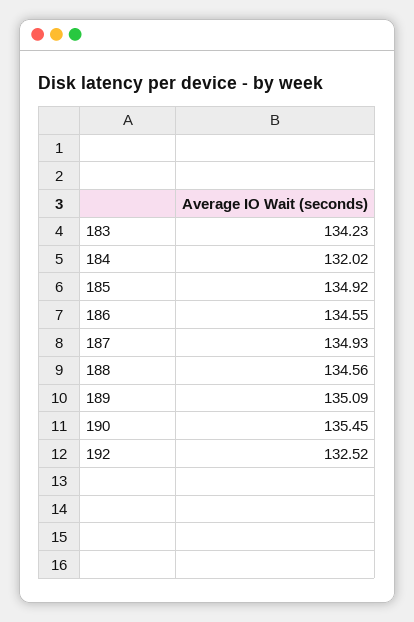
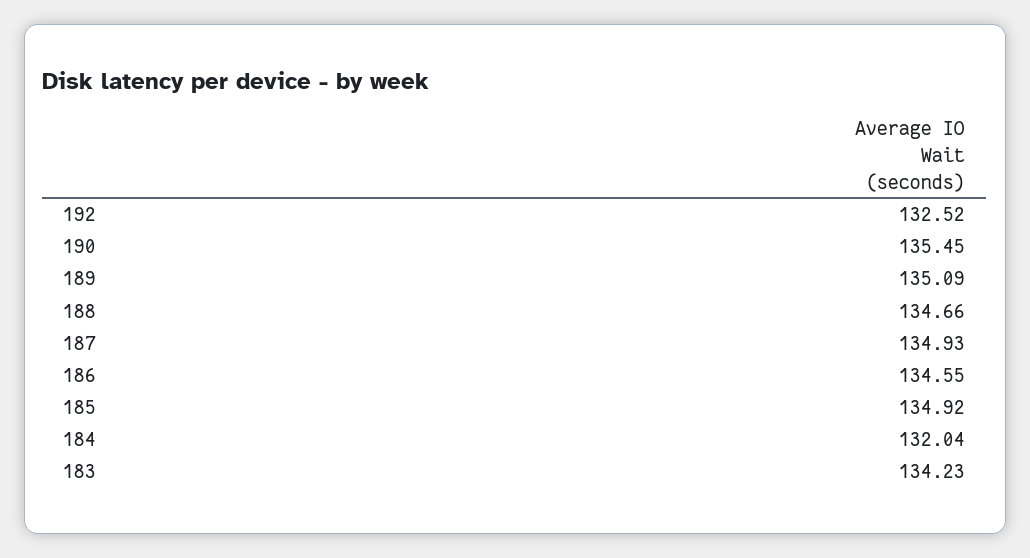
184: 132.02 -> 132.04
188: 134.56 -> 134.66

